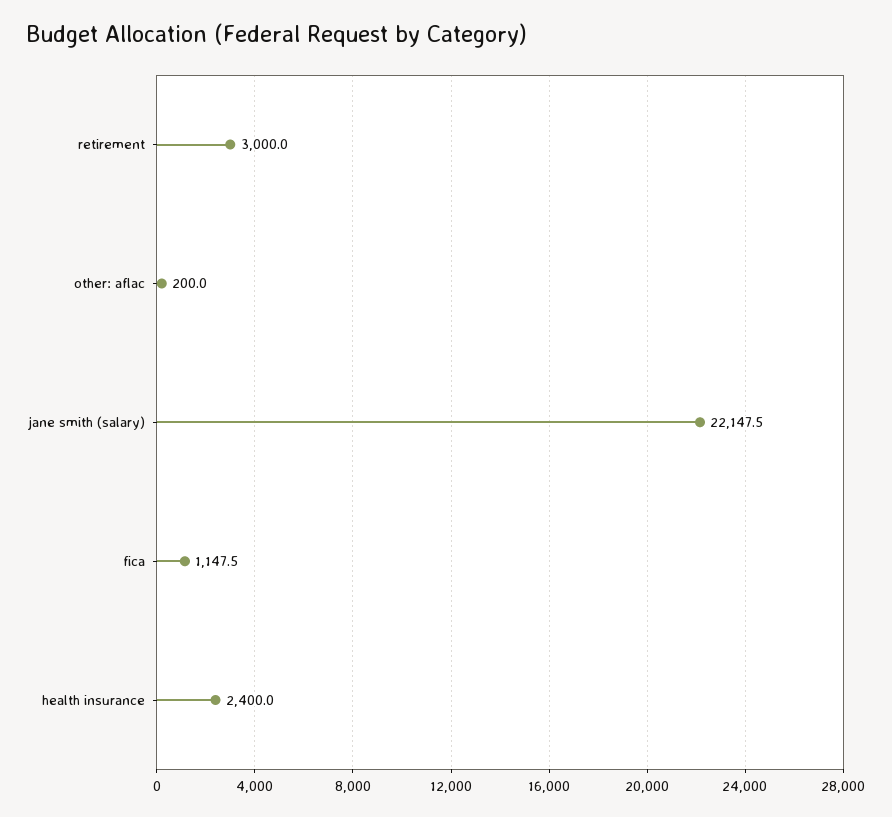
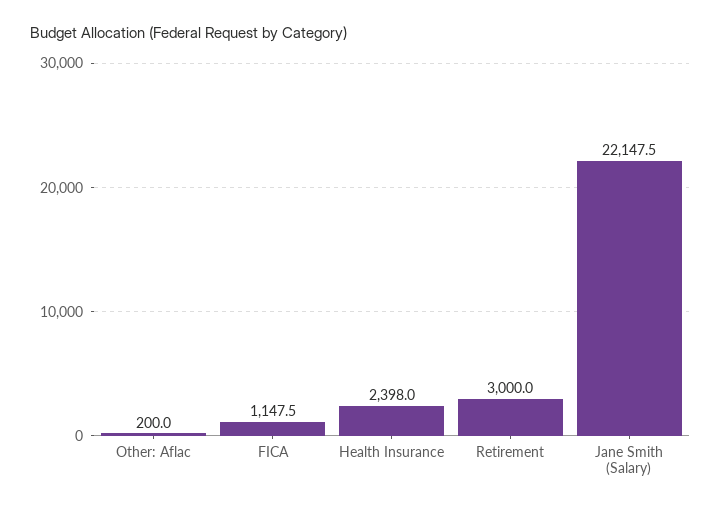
health insurance: 2400 -> 2398

